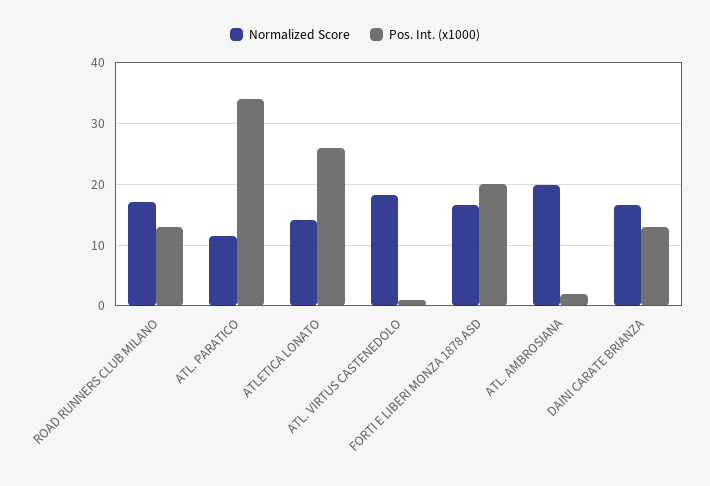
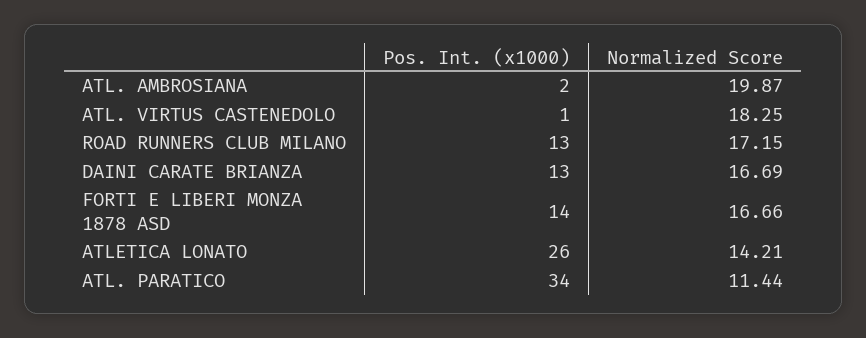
Pos. Int. (x1000), FORTI E LIBERI MONZA 1878 ASD: 20 -> 14

